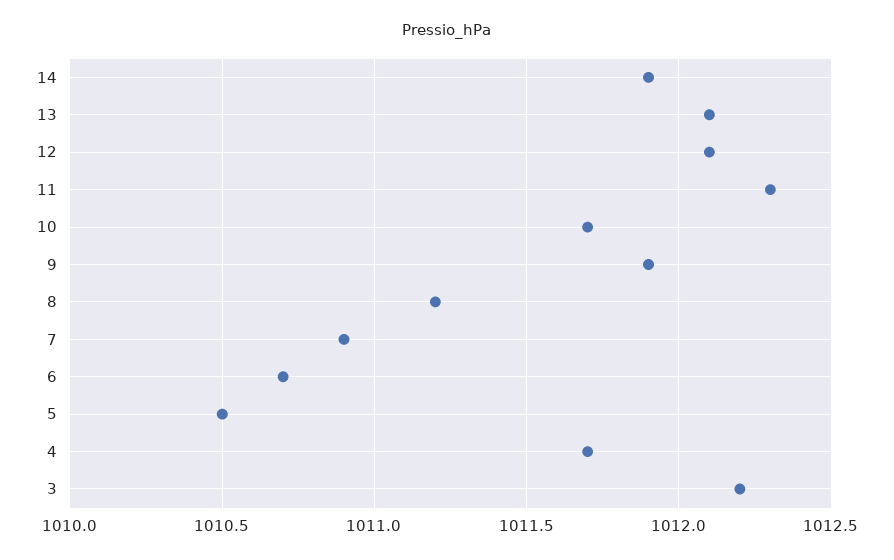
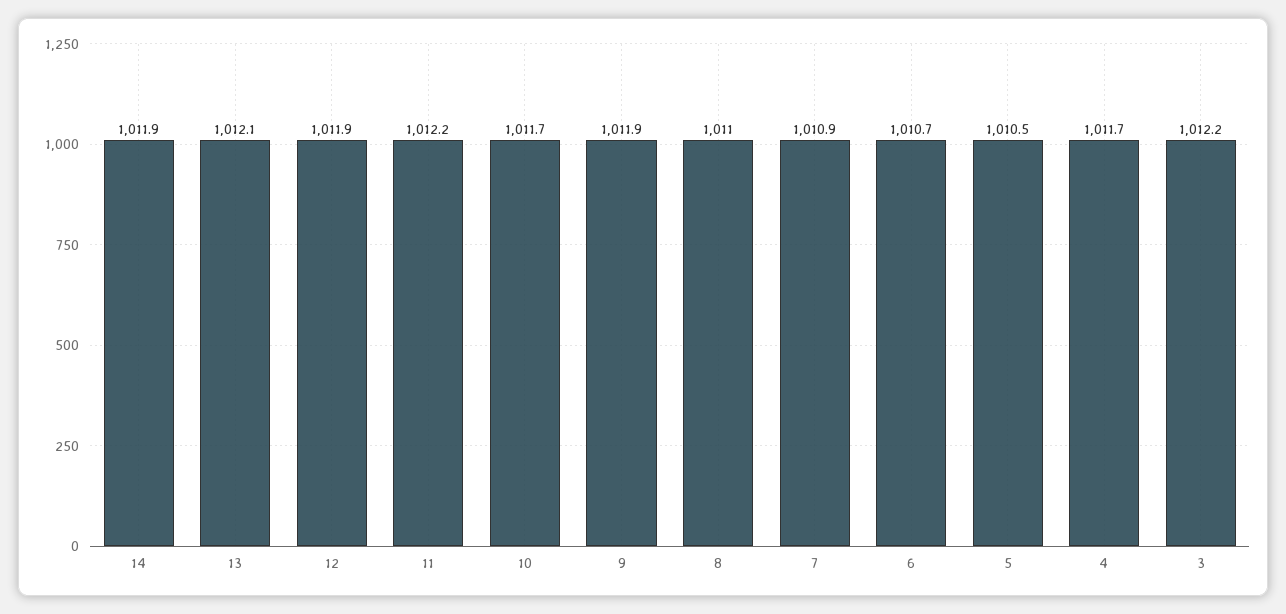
12: 1012.1 -> 1011.9
11: 1012.3 -> 1012.2
8: 1011.2 -> 1011

